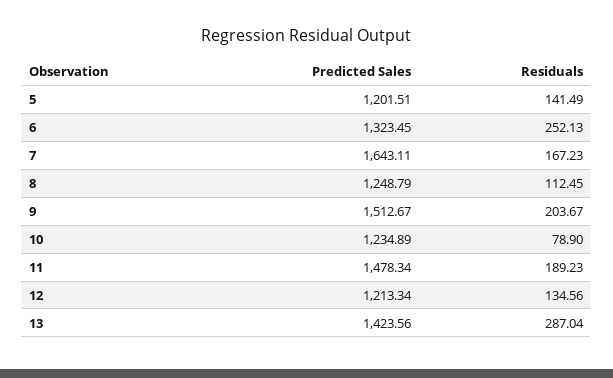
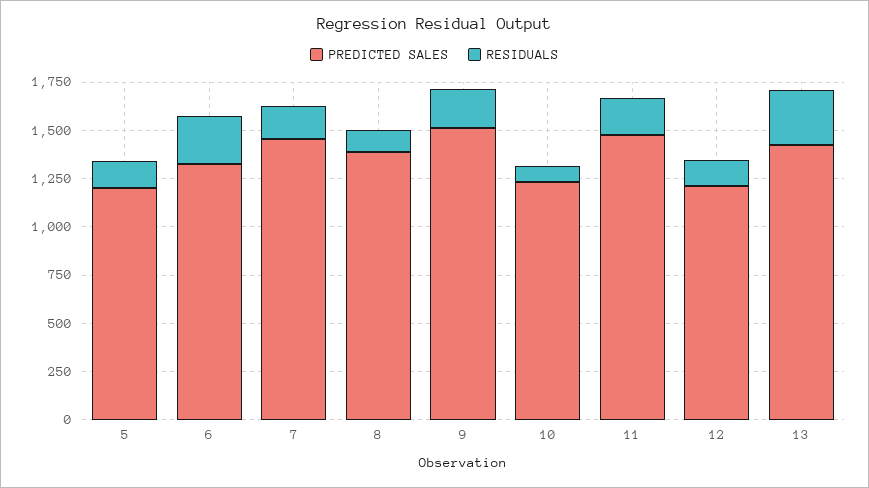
Predicted Sales, 7: 1643.11 -> 1450
Predicted Sales, 8: 1248.79 -> 1400

